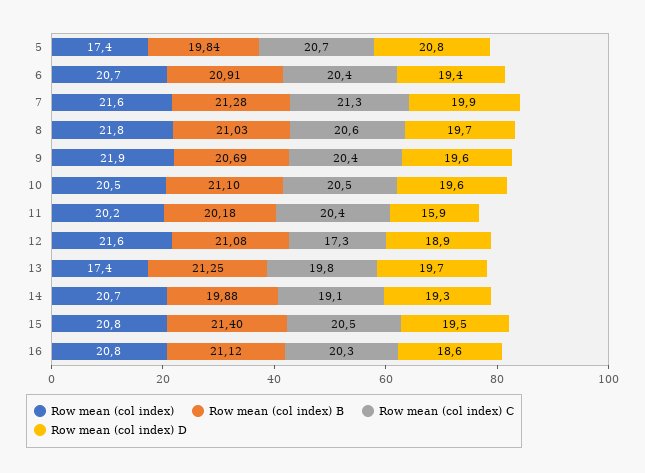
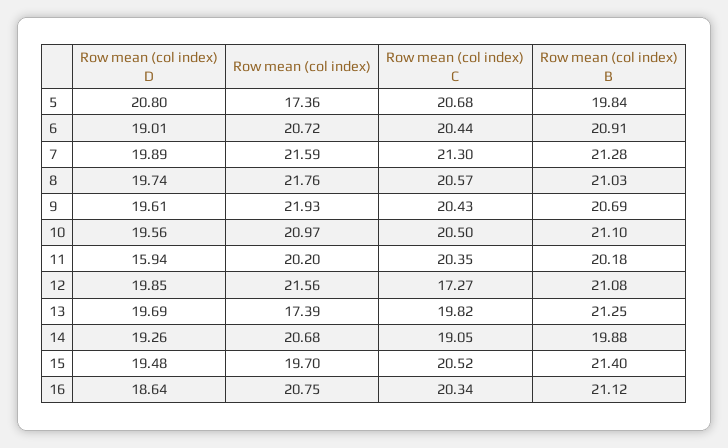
Row mean (col index) D, 6: 19.4 -> 19.01
Row mean (col index), 10: 20.5 -> 20.97
Row mean (col index) D, 12: 18.9 -> 19.85
Row mean (col index), 15: 20.8 -> 19.7

